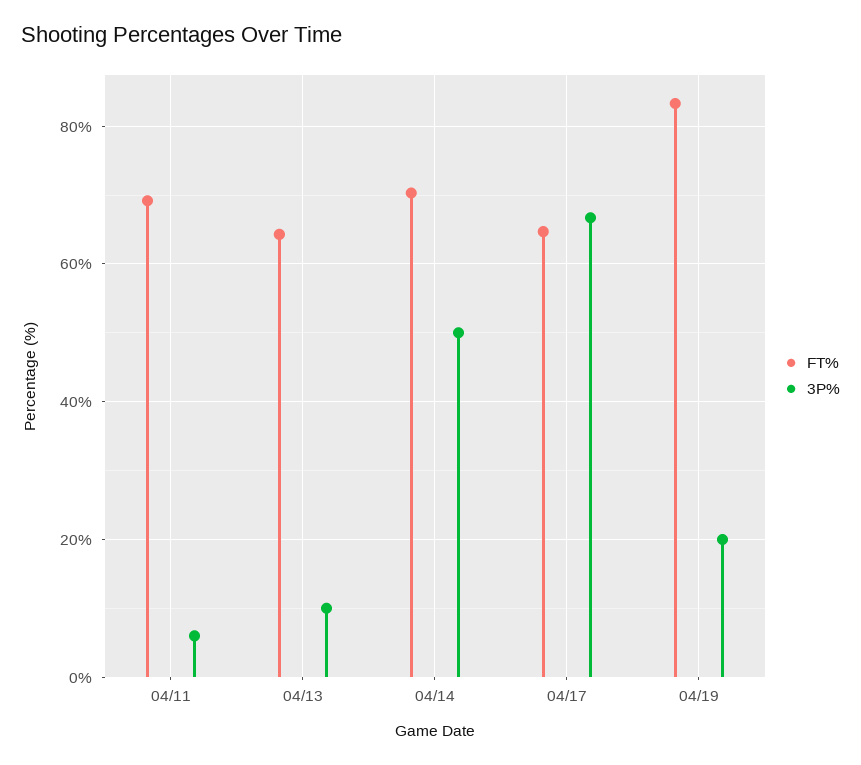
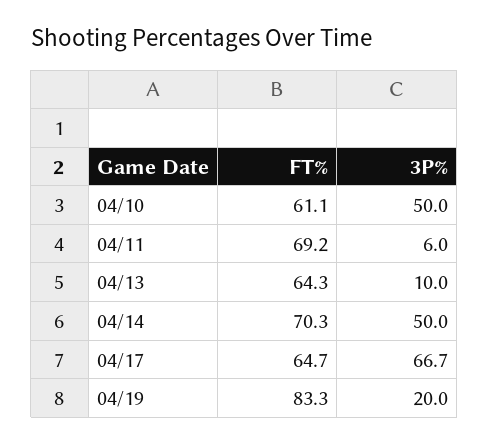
FT%, 04/10: none -> 61.1
3P%, 04/10: none -> 50

